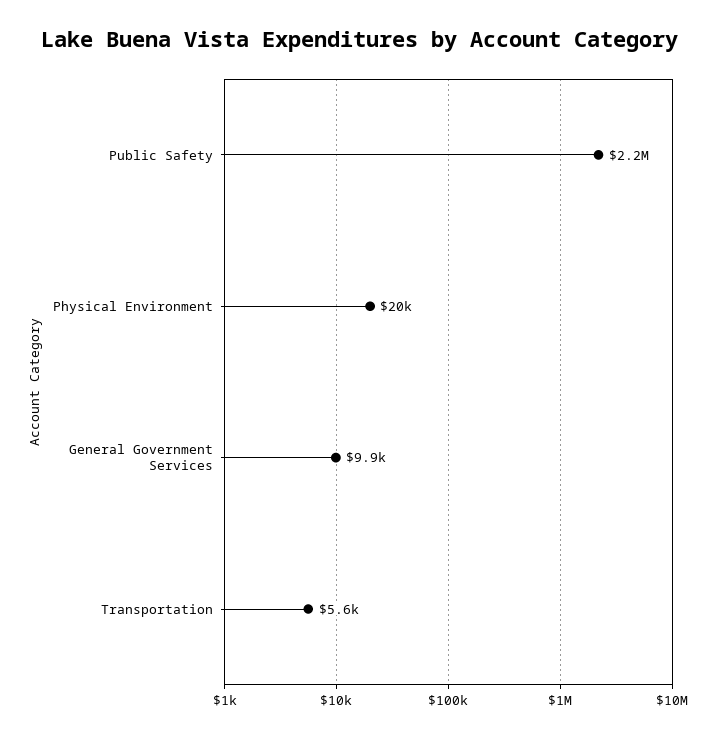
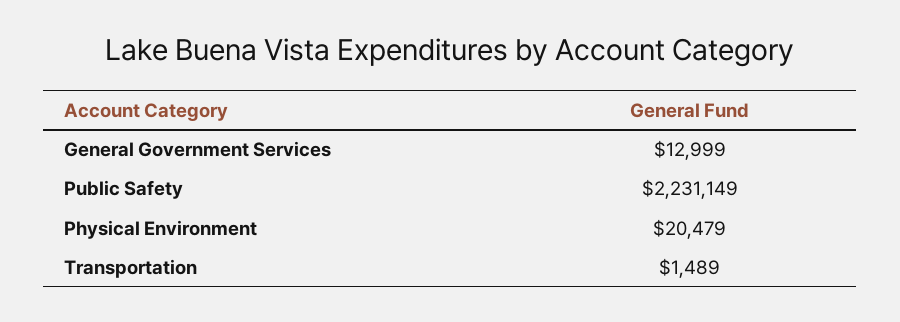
General Government Services: 9900 -> 12999
Transportation: 5600 -> 1489

